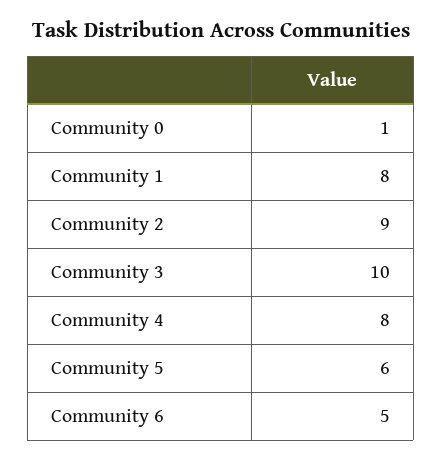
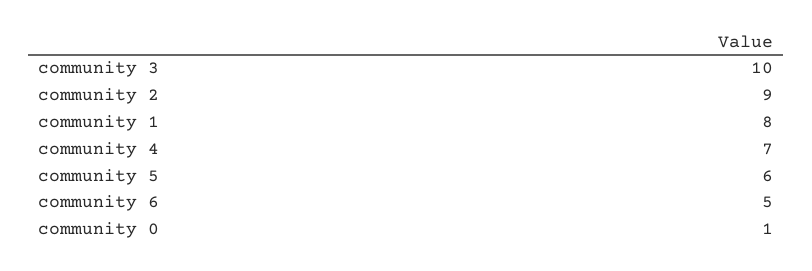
Community 4: 8 -> 7

